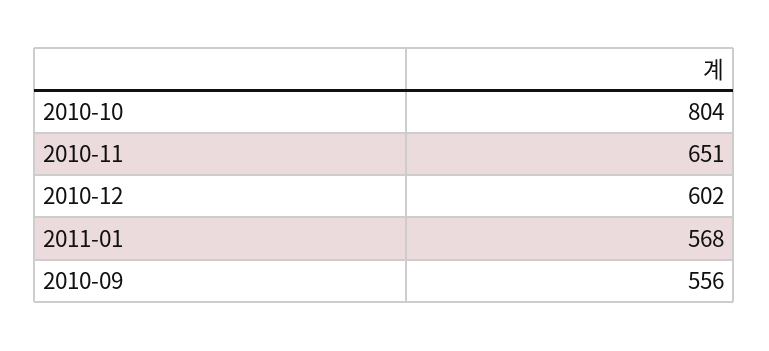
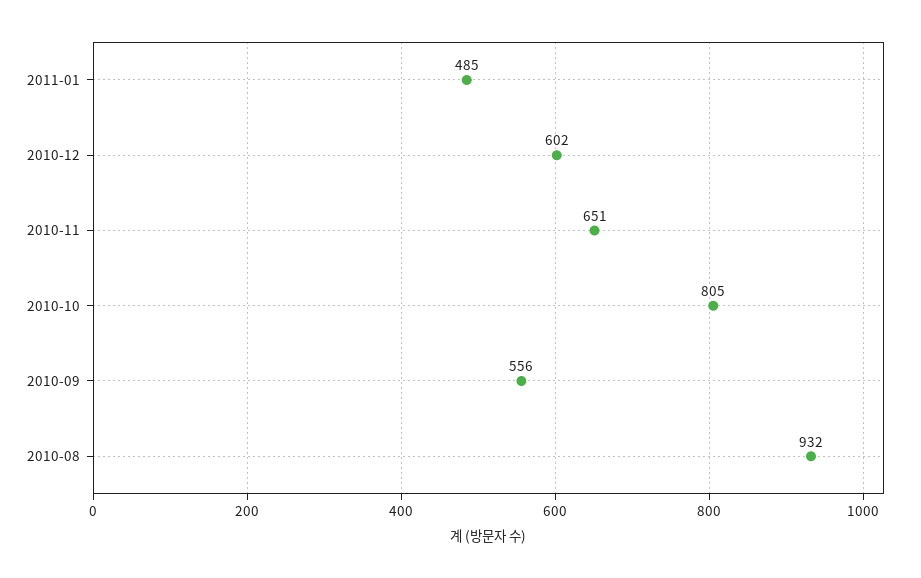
2010-10: 804 -> 805
2011-01: 568 -> 485
2010-08: none -> 932

